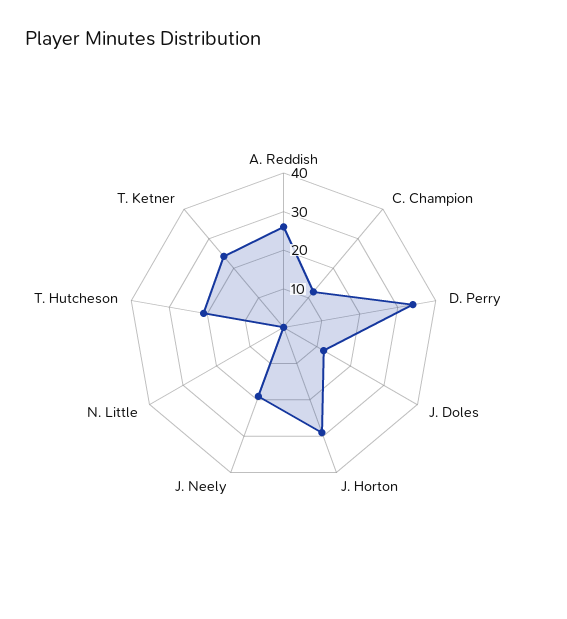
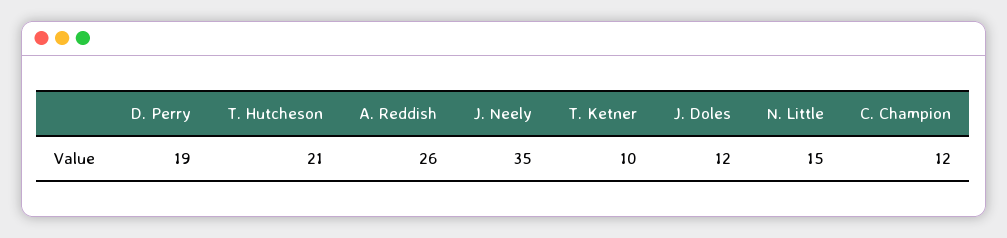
D. Perry: 35 -> 19
J. Horton: 30 -> none
J. Neely: 20 -> 35
N. Little: 0 -> 15
T. Ketner: 25 -> 10

